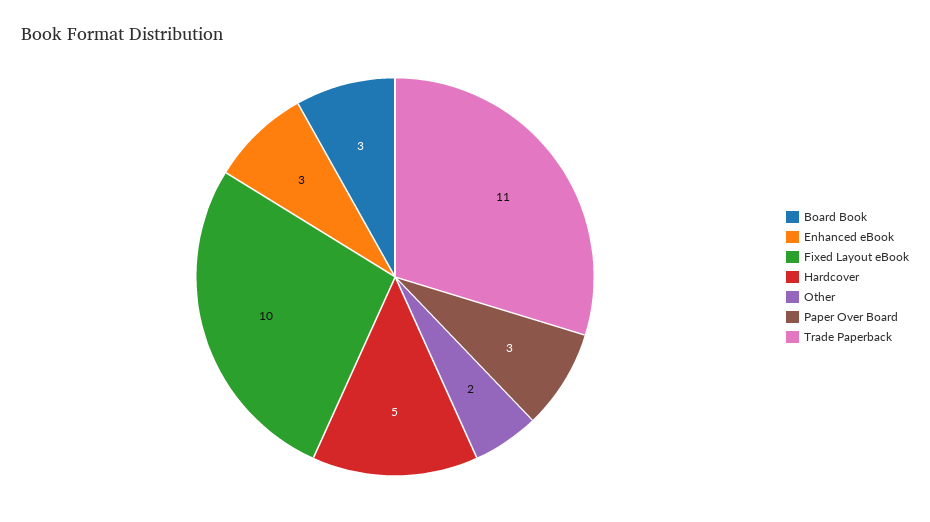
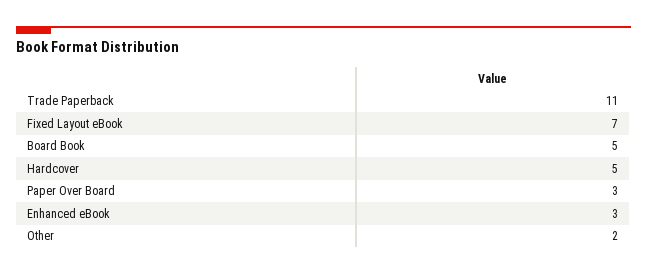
Board Book: 3 -> 5
Fixed Layout eBook: 10 -> 7

